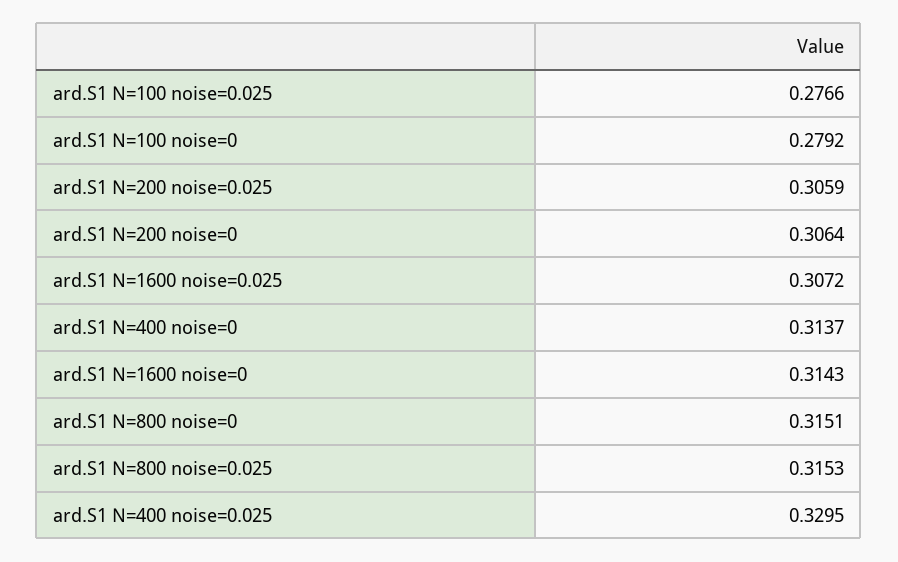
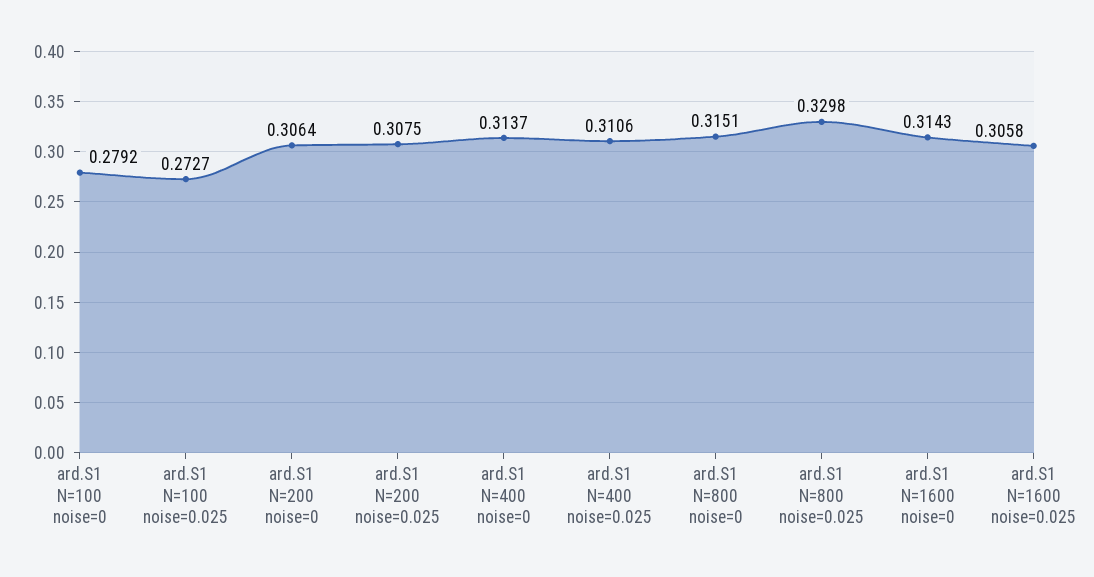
ard.S1 N=100 noise=0.025: 0.2766 -> 0.2727
ard.S1 N=200 noise=0.025: 0.3059 -> 0.3075
ard.S1 N=1600 noise=0.025: 0.3072 -> 0.3058
ard.S1 N=800 noise=0.025: 0.3153 -> 0.3298
ard.S1 N=400 noise=0.025: 0.3295 -> 0.3106

